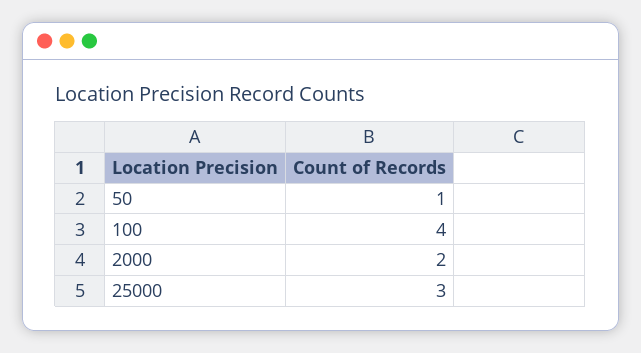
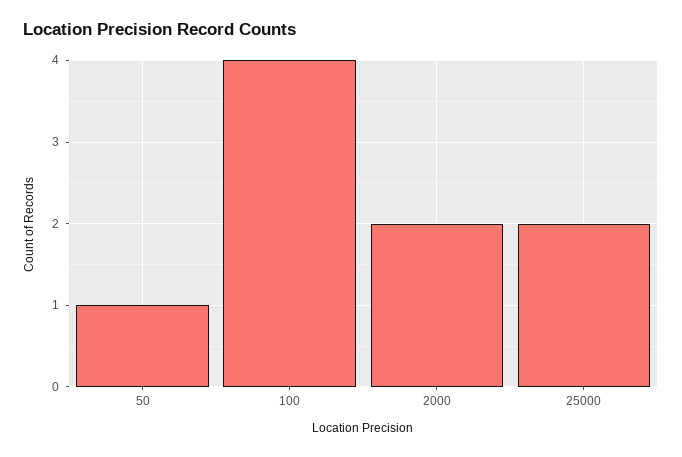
25000: 3 -> 2

